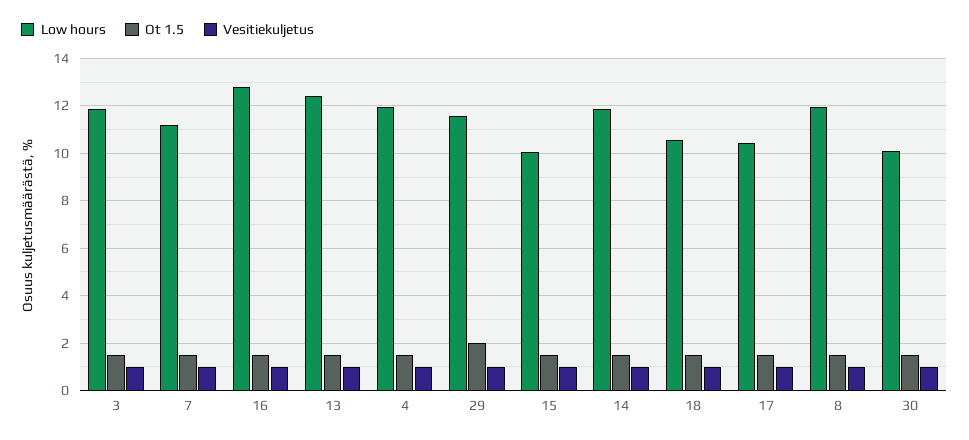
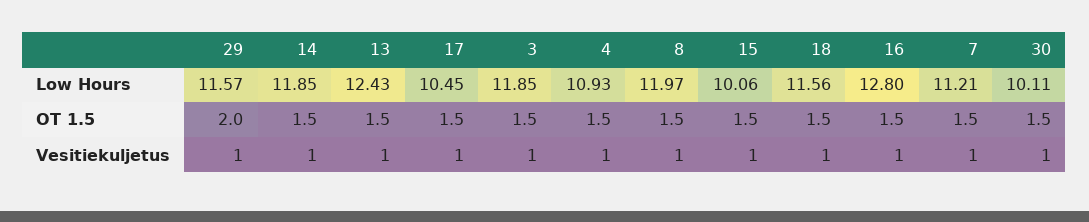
Low hours, 4: 12 -> 10.93
Low hours, 18: 10.5 -> 11.56

